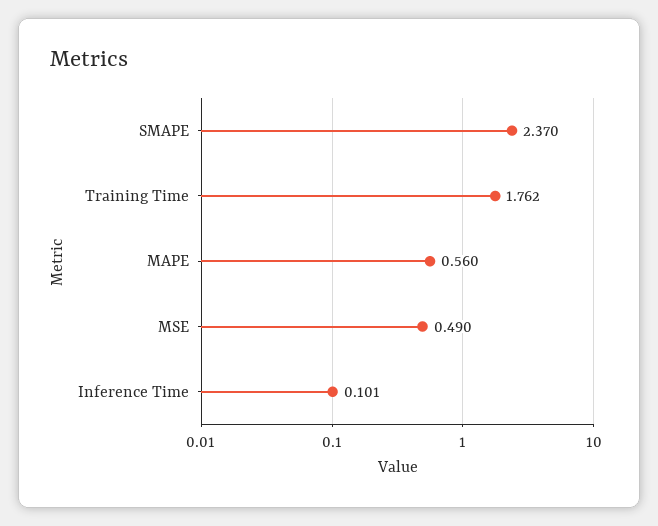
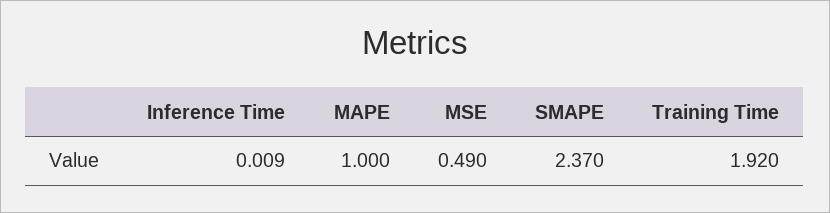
Training Time: 1.762 -> 1.92
MAPE: 0.56 -> 1
Inference Time: 0.101 -> 0.009

